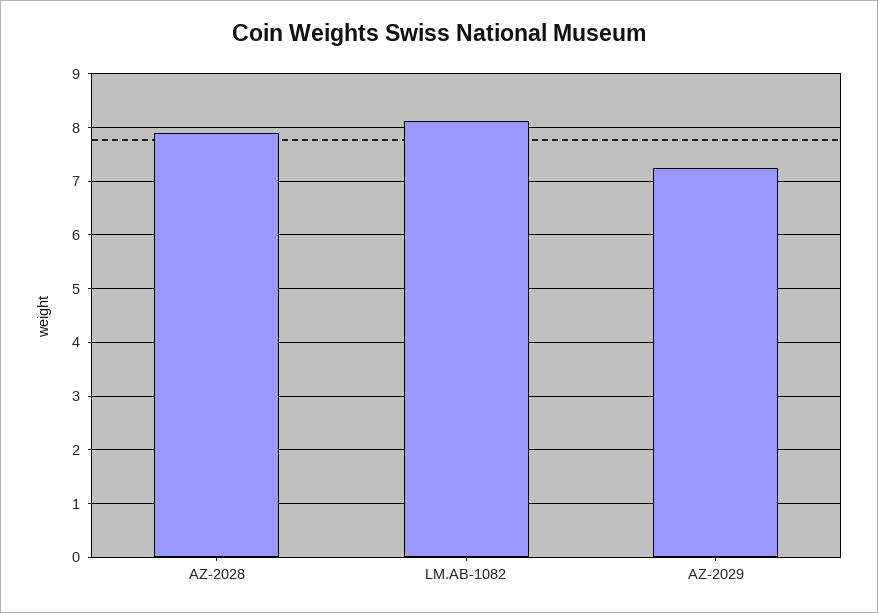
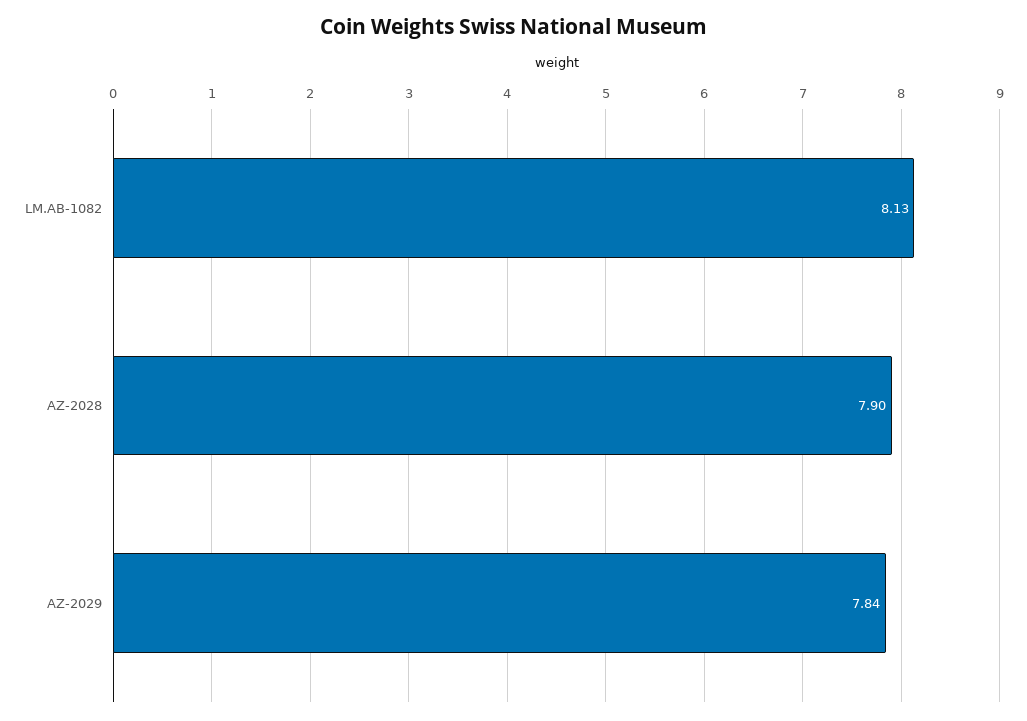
AZ-2029: 7.2 -> 7.84

